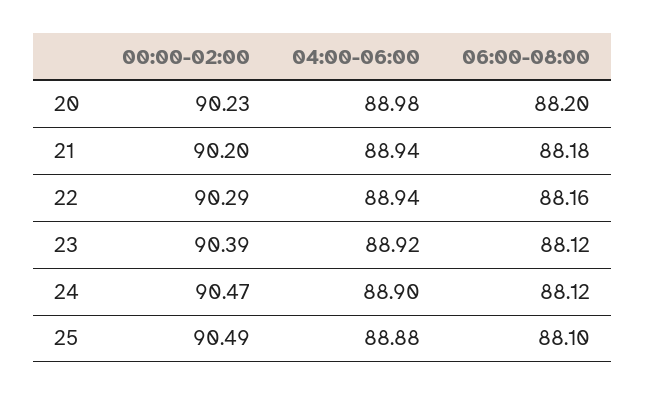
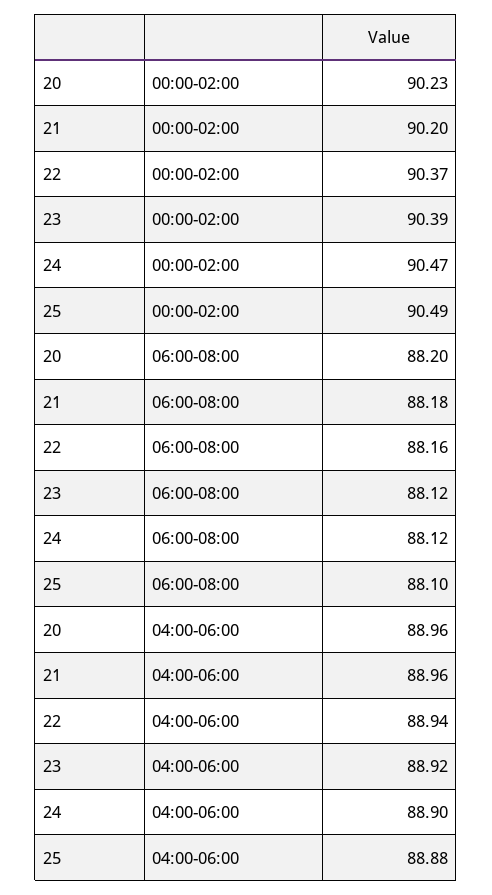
04:00-06:00, 20: 88.98 -> 88.96
04:00-06:00, 21: 88.94 -> 88.96
00:00-02:00, 22: 90.29 -> 90.37

